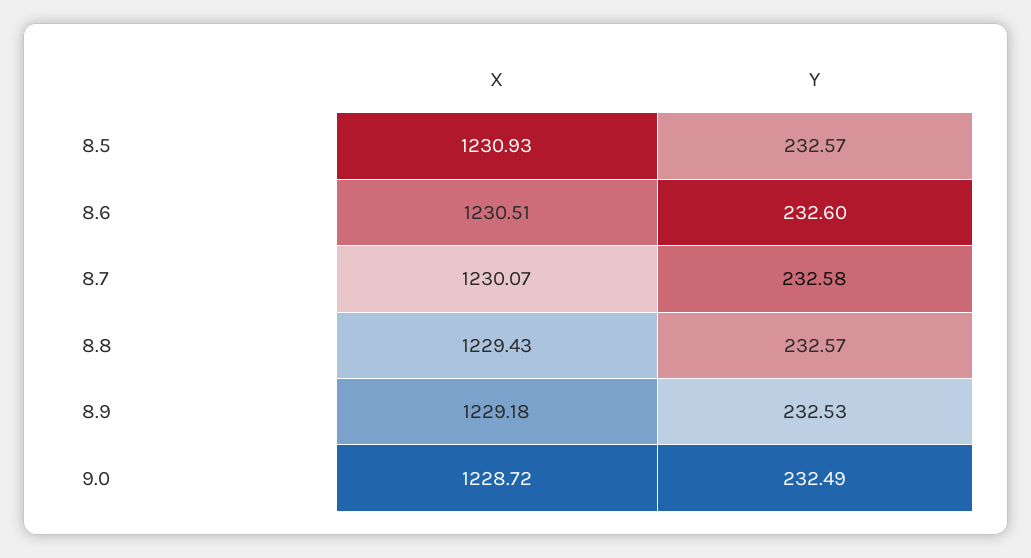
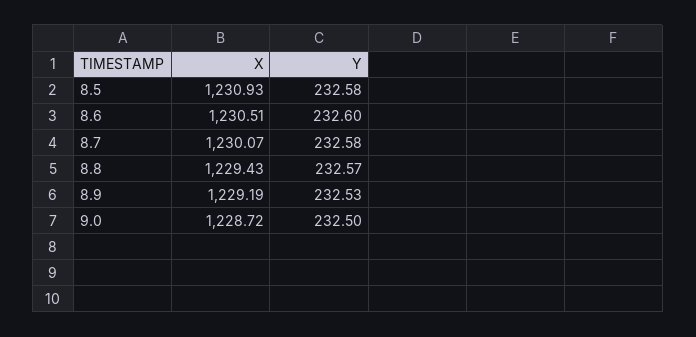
Y, 8.5: 232.57 -> 232.58
X, 8.9: 1229.18 -> 1229.19
Y, 9.0: 232.49 -> 232.5

